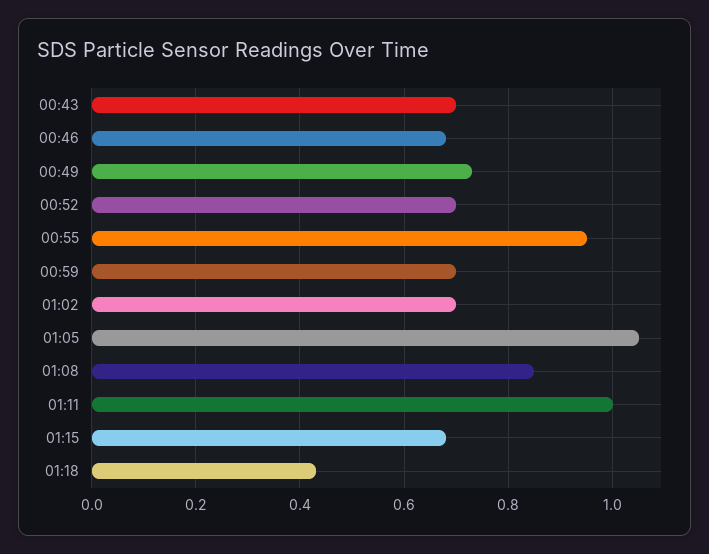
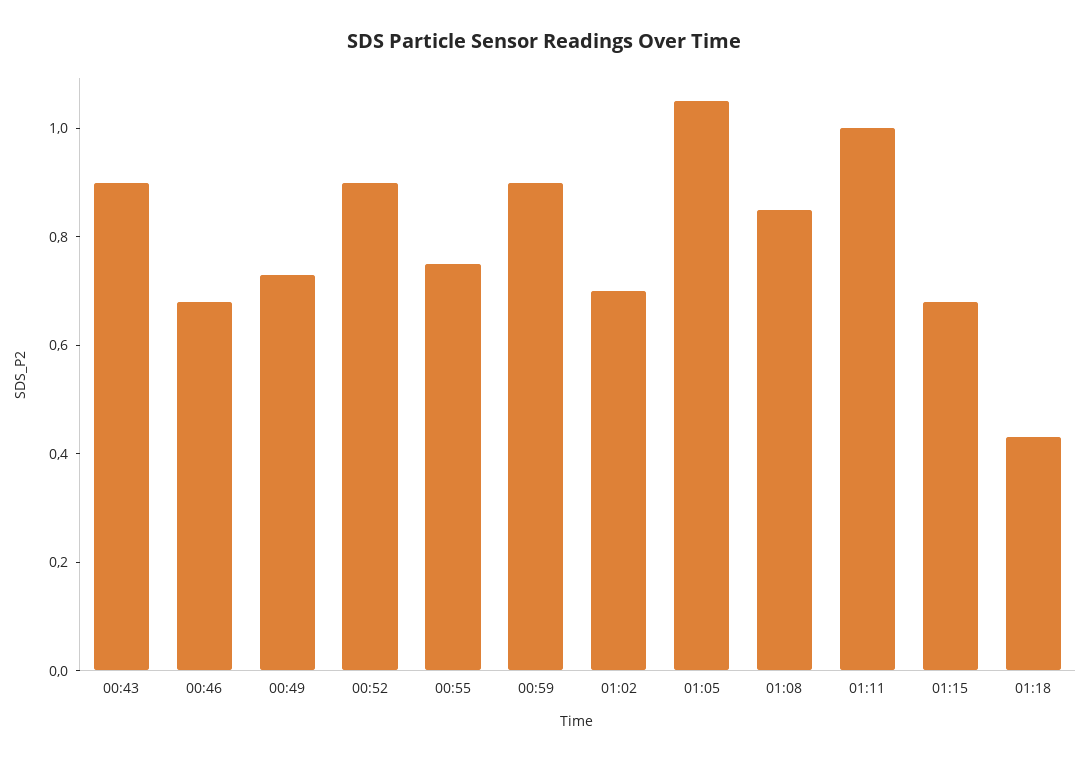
00:43: 0.7 -> 0.9
00:52: 0.7 -> 0.9
00:55: 0.95 -> 0.75
00:59: 0.7 -> 0.9

